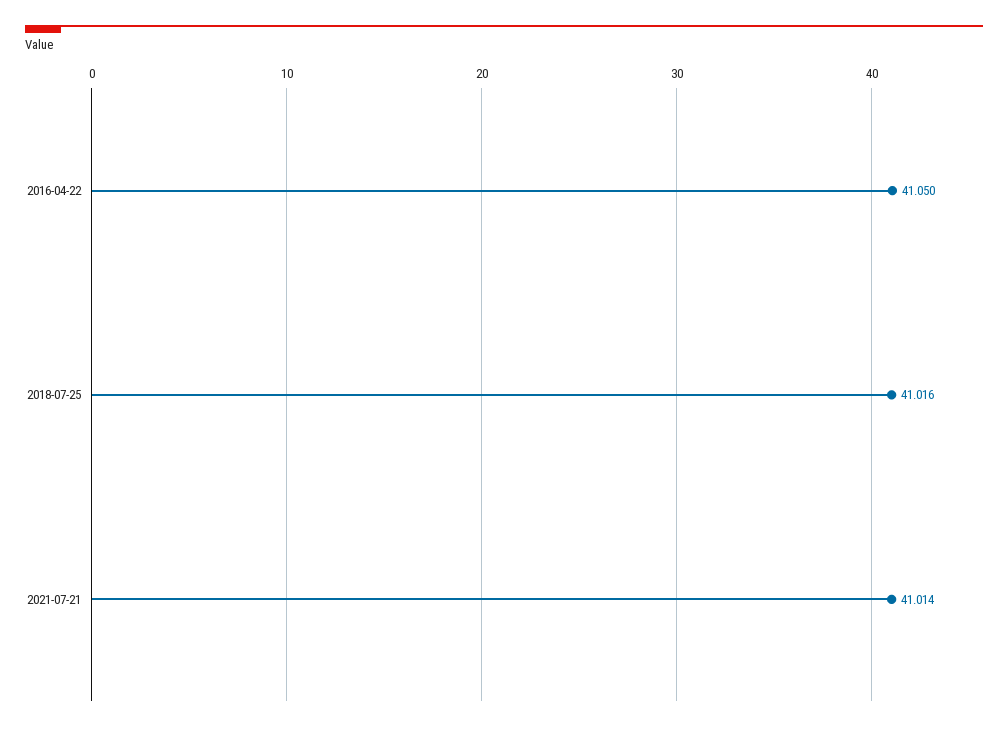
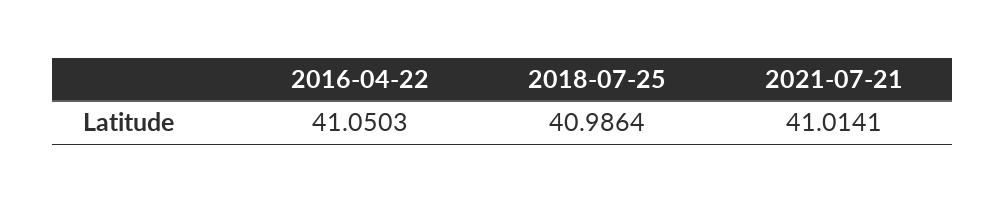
2018-07-25: 41.016 -> 40.9864

